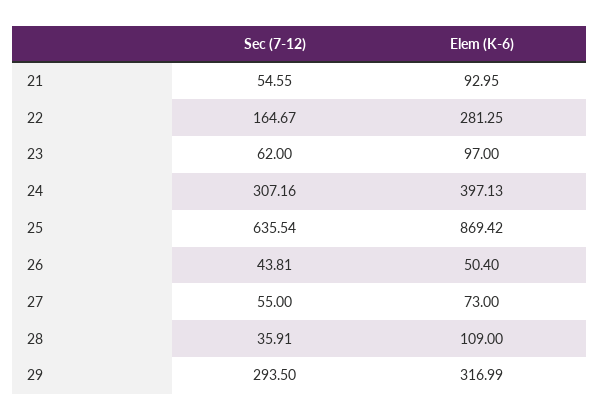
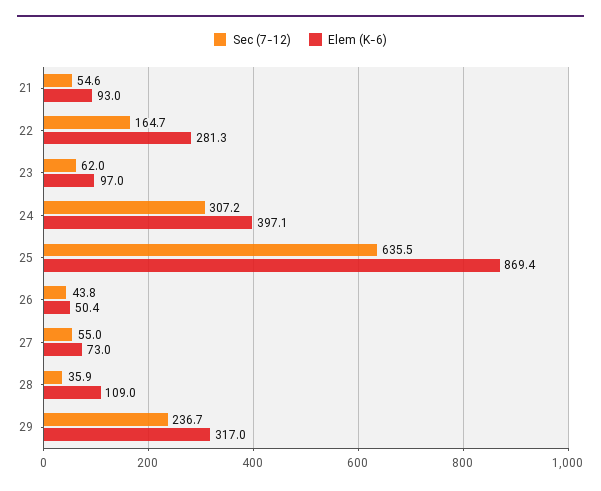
Sec (7-12), 29: 293.5 -> 236.7

